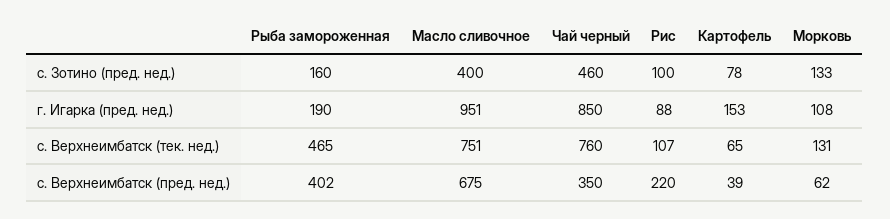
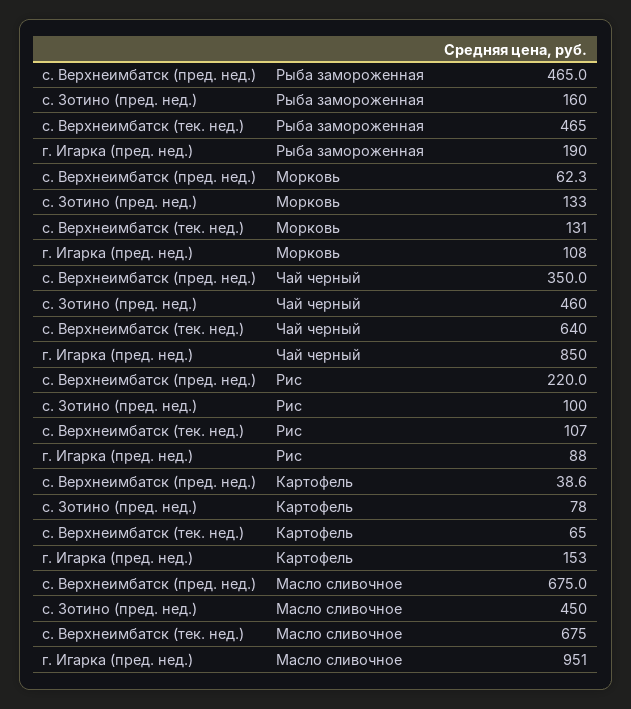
Масло сливочное, с. Зотино (пред. нед.): 400 -> 450
Масло сливочное, с. Верхнеимбатск (тек. нед.): 751 -> 675
Чай черный, с. Верхнеимбатск (тек. нед.): 760 -> 640
Рыба замороженная, с. Верхнеимбатск (пред. нед.): 402 -> 465

